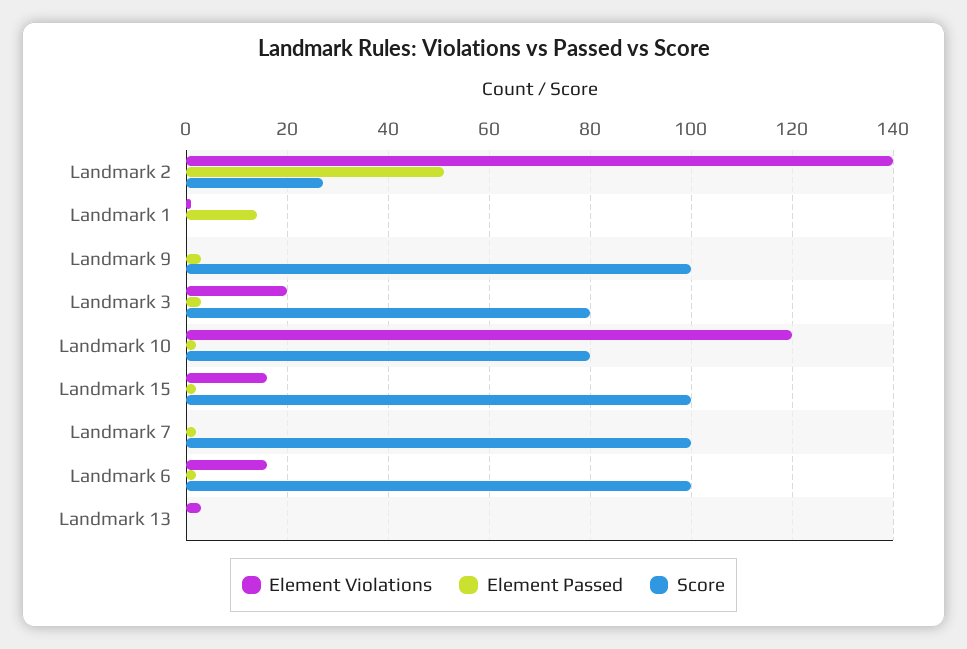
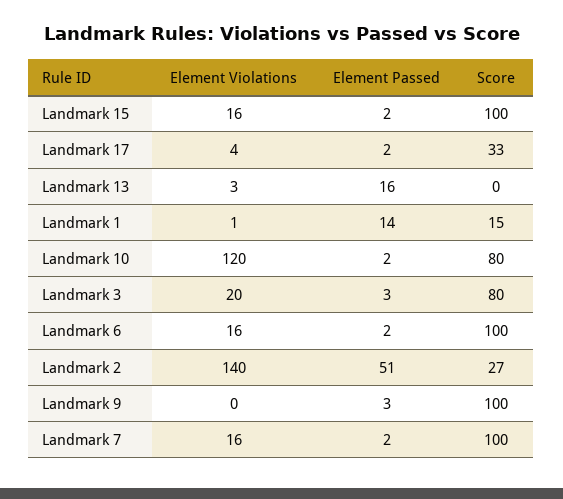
Score, Landmark 1: 0 -> 15
Element Violations, Landmark 7: 0 -> 16
Element Passed, Landmark 13: 0 -> 16
Element Violations, Landmark 17: none -> 4
Element Passed, Landmark 17: none -> 2
Score, Landmark 17: none -> 33

